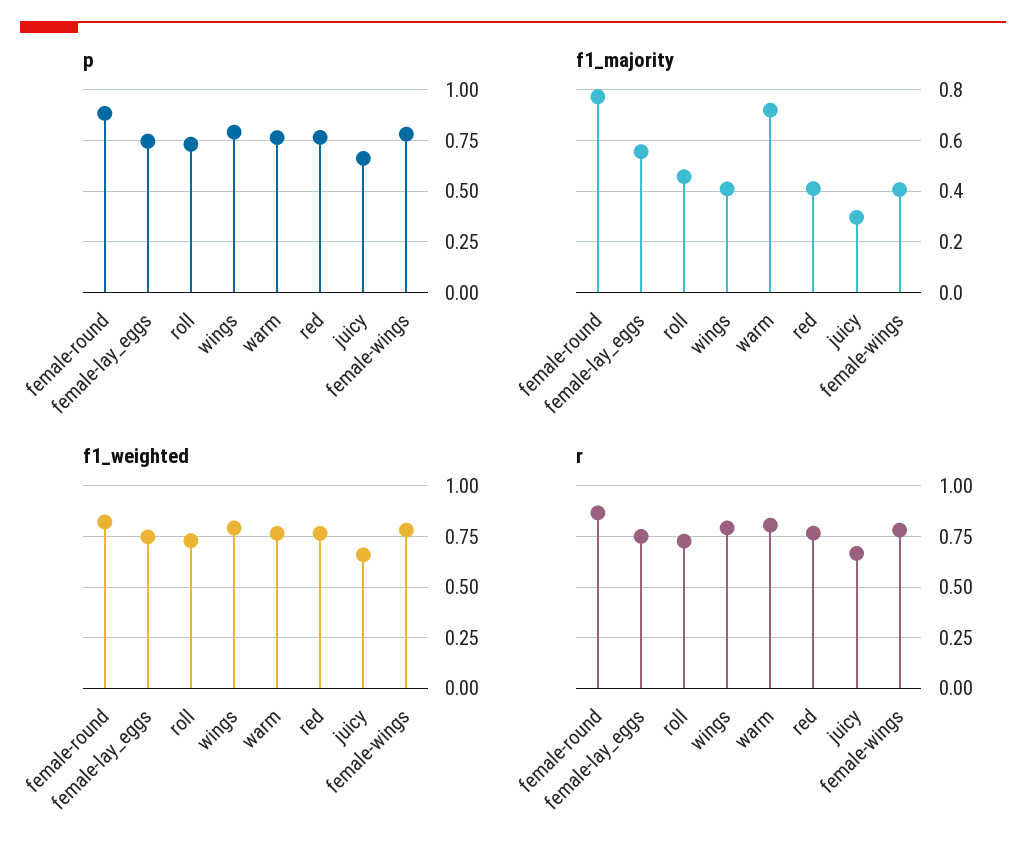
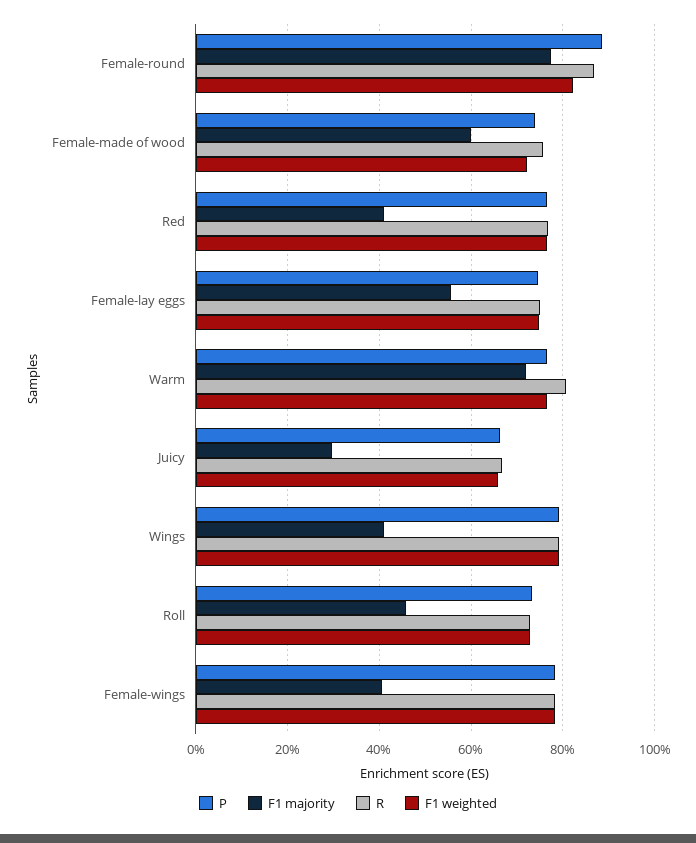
p, Female-made of wood: none -> 0.74
f1_majority, Female-made of wood: none -> 0.6
r, Female-made of wood: none -> 0.76
f1_weighted, Female-made of wood: none -> 0.72

